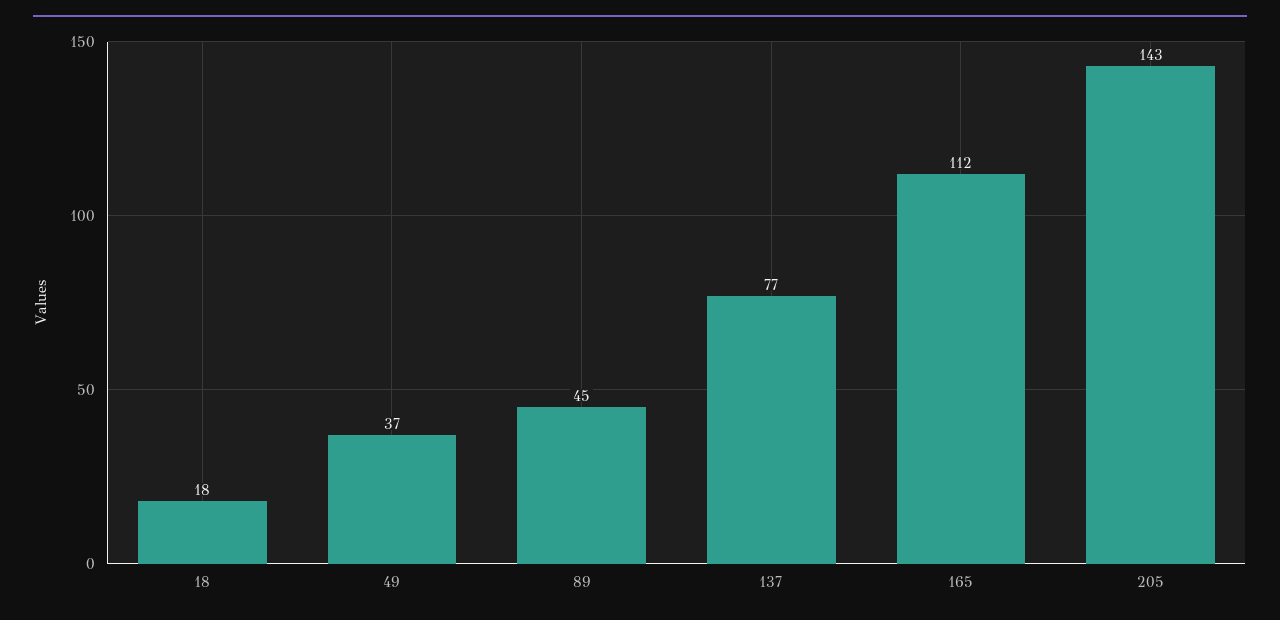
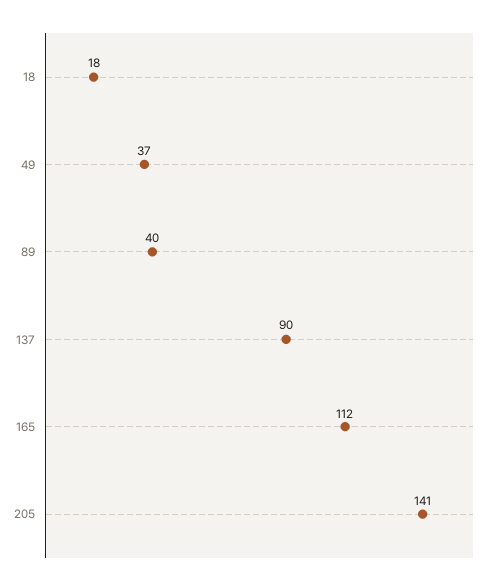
89: 45 -> 40
137: 77 -> 90
205: 143 -> 141

